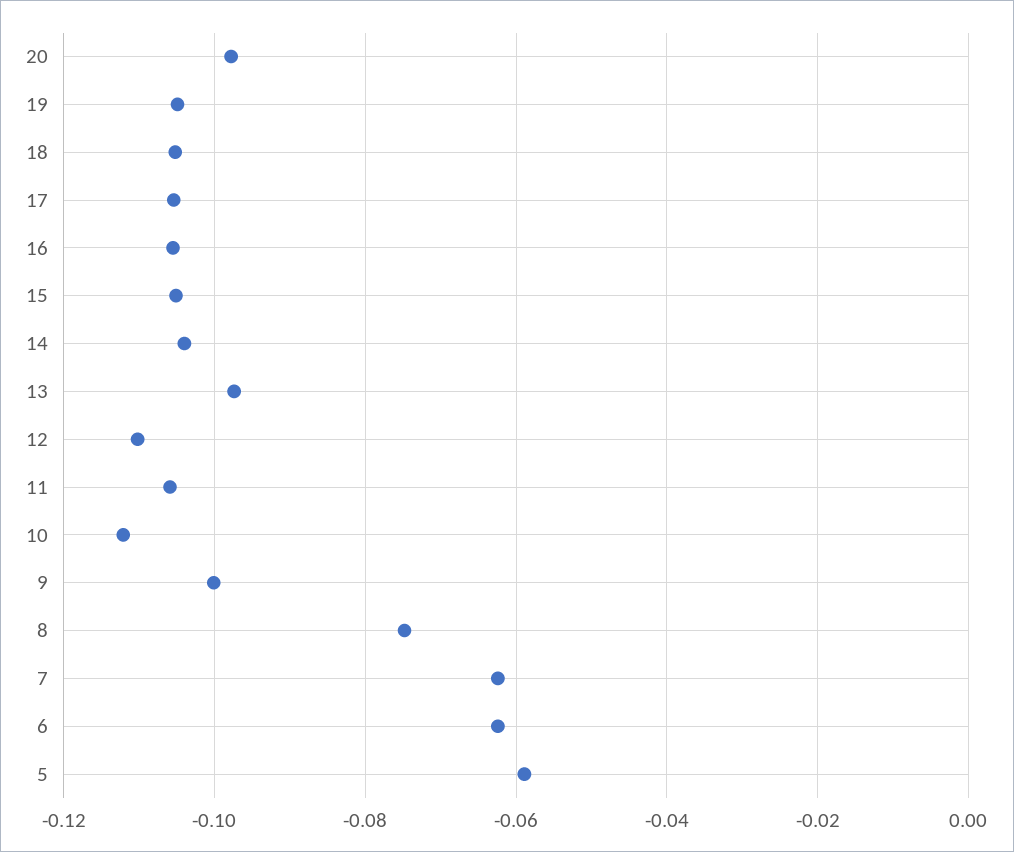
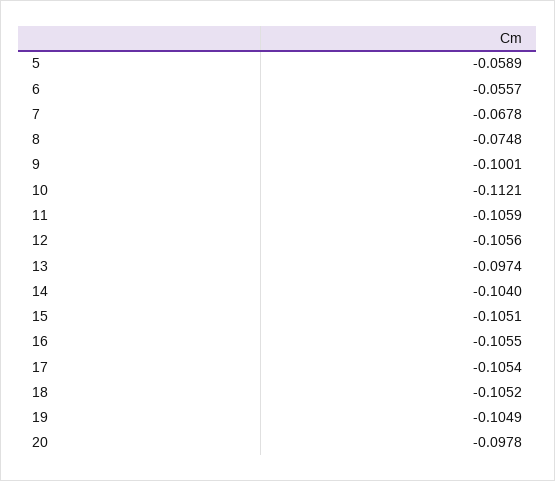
12: -0.11 -> -0.1056
7: -0.062 -> -0.0678
6: -0.062 -> -0.0557

